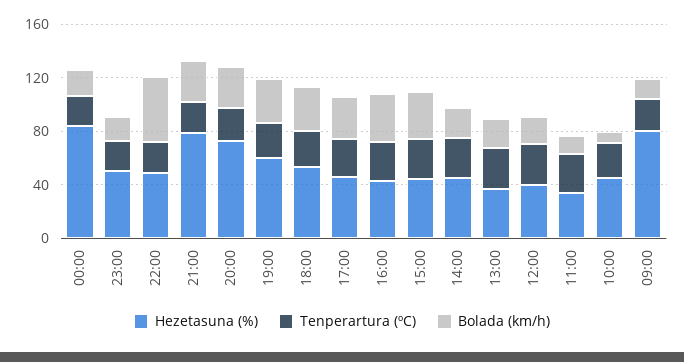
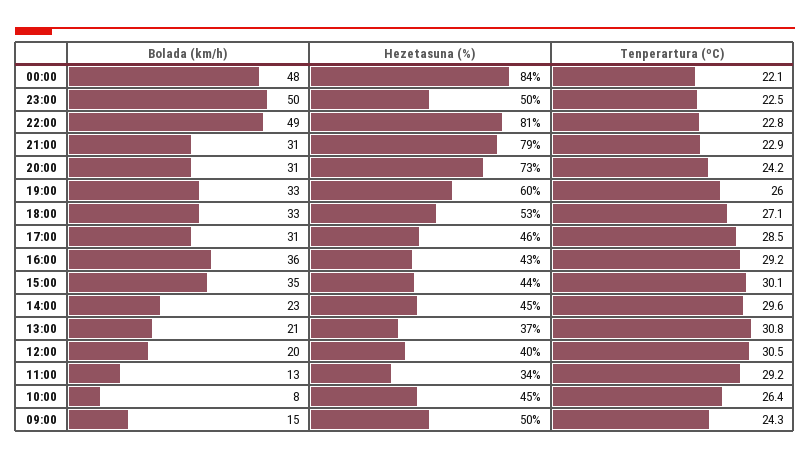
Bolada (km/h), 00:00: 20 -> 48
Bolada (km/h), 23:00: 20 -> 50
Hezetasuna (%), 22:00: 50 -> 81
Hezetasuna (%), 09:00: 80 -> 50

